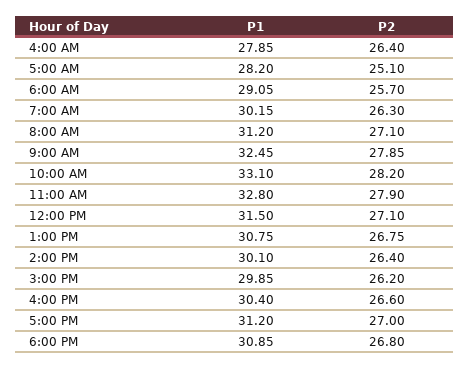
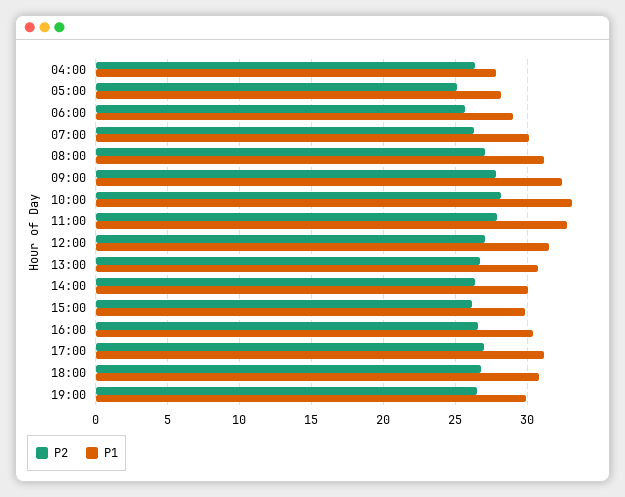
P2, 19:00: none -> 26.5
P1, 19:00: none -> 30

